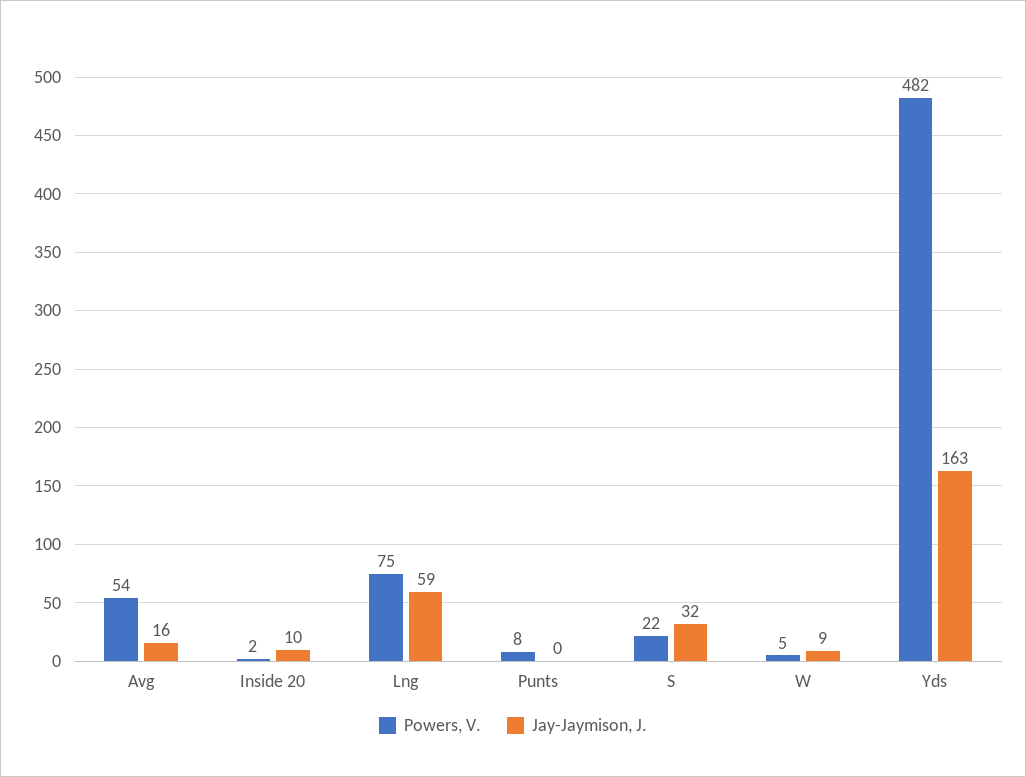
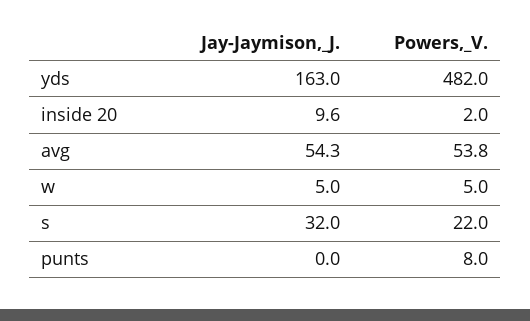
Jay-Jaymison, J., Avg: 16 -> 54.3
Powers, V., Lng: 75 -> none
Jay-Jaymison, J., Lng: 59 -> none
Jay-Jaymison, J., W: 9 -> 5

